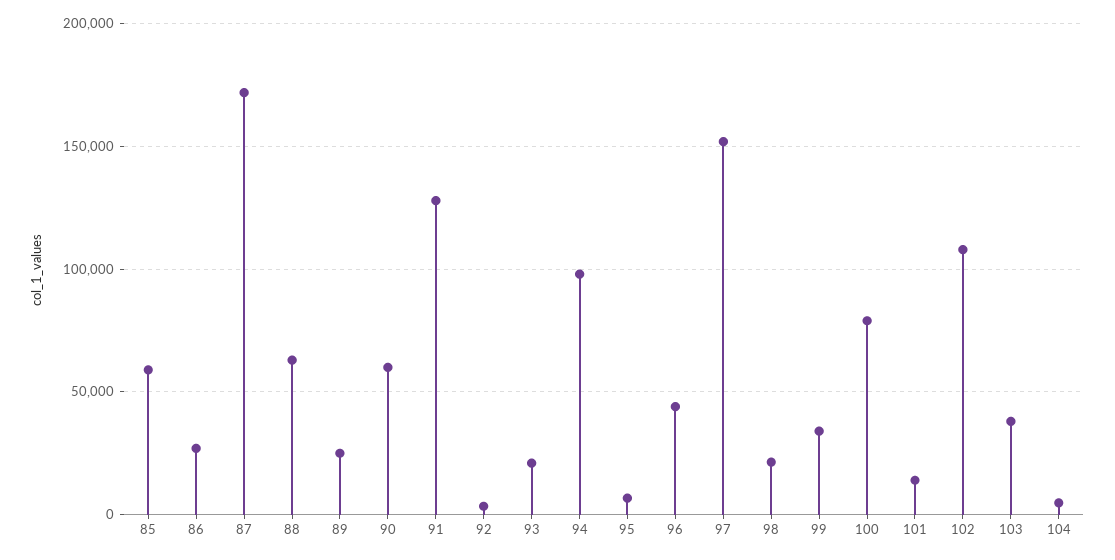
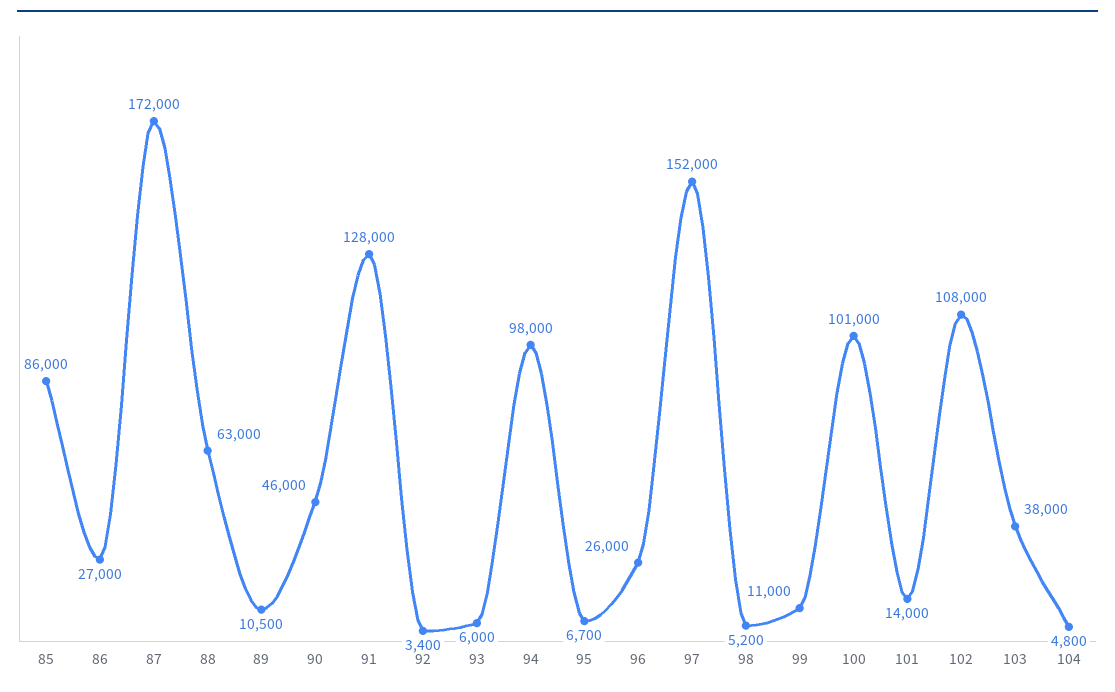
85: 60000 -> 86000
89: 25000 -> 10500
90: 60000 -> 46000
93: 20000 -> 6000
96: 45000 -> 26000
98: 20000 -> 5200
99: 35000 -> 11000
100: 80000 -> 101000

